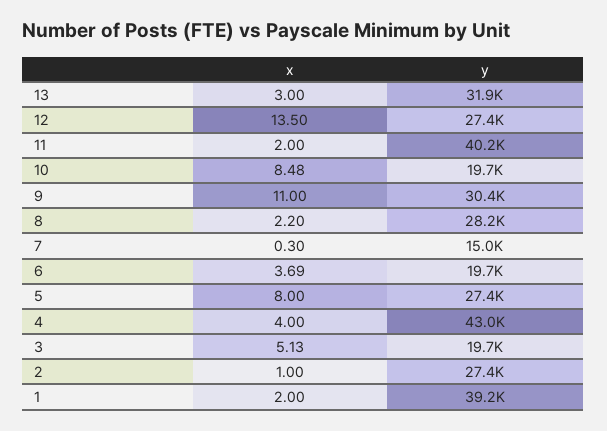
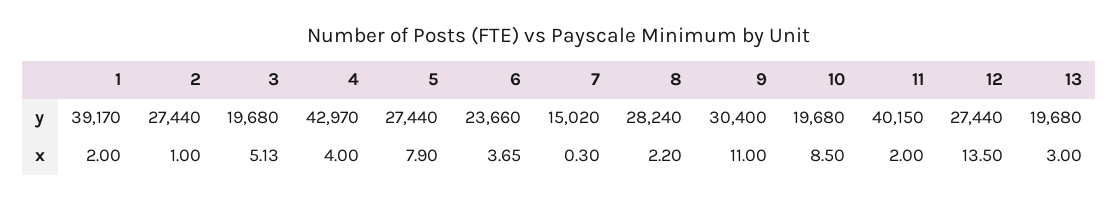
y, 13: 31900 -> 19680
x, 10: 8.48 -> 8.5
x, 6: 3.69 -> 3.65
y, 6: 19700 -> 23660
x, 5: 8 -> 7.9

